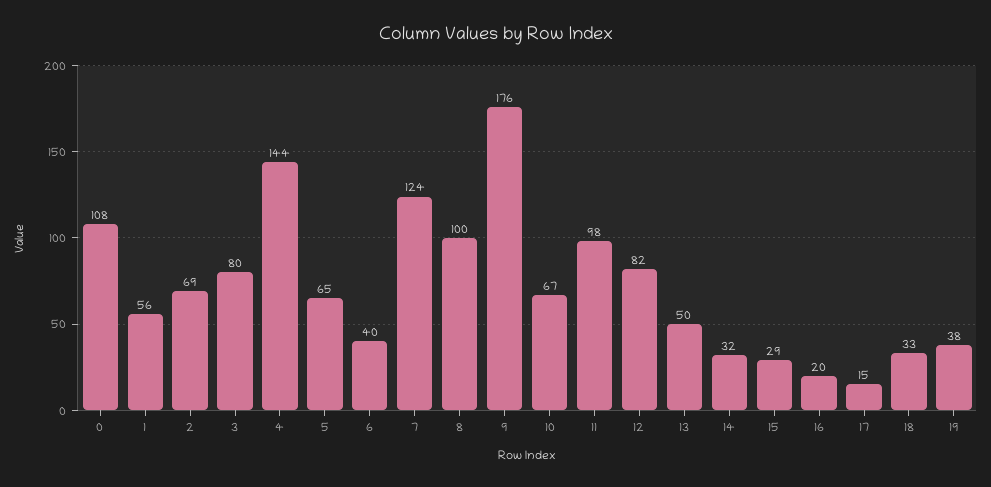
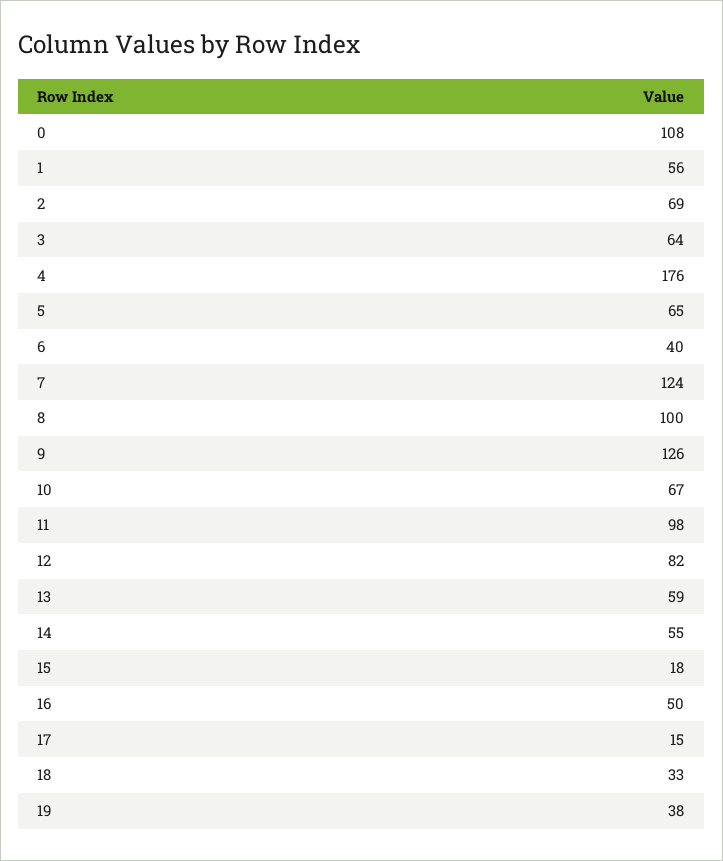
3: 80 -> 64
4: 144 -> 176
9: 176 -> 126
13: 50 -> 59
14: 32 -> 55
15: 29 -> 18
16: 20 -> 50

